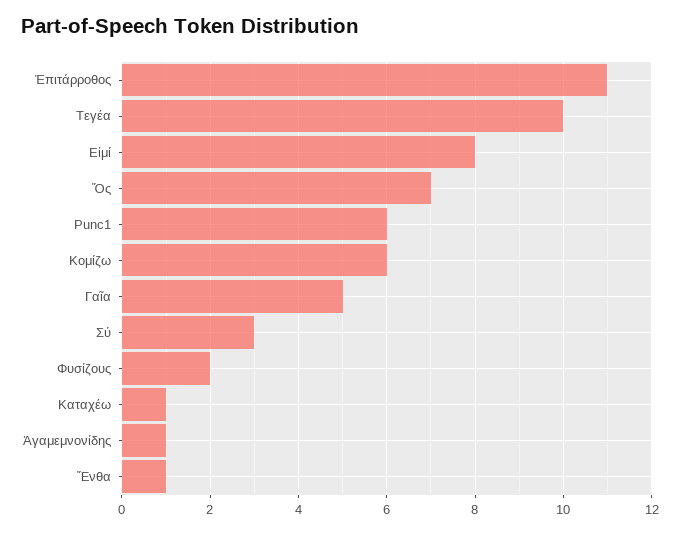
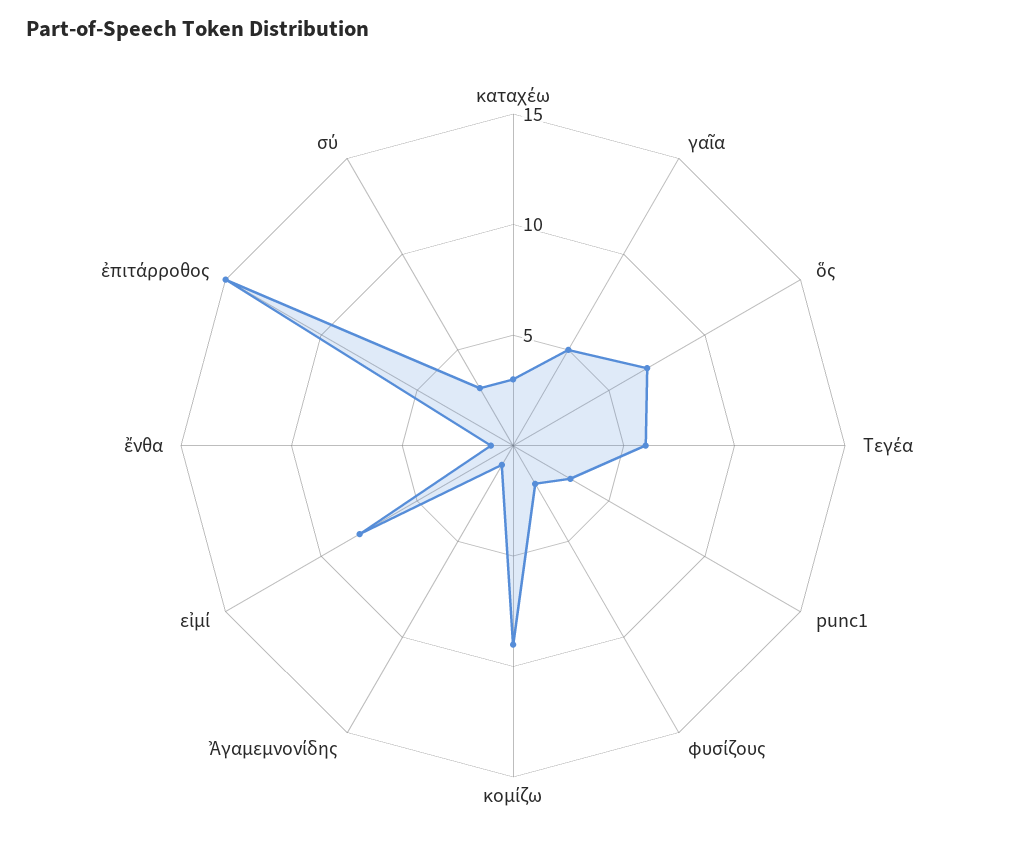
Ἐπιτάρροθος: 11 -> 15
Τεγέα: 10 -> 6
Punc1: 6 -> 3
Κομίζω: 6 -> 9
Καταχέω: 1 -> 3

